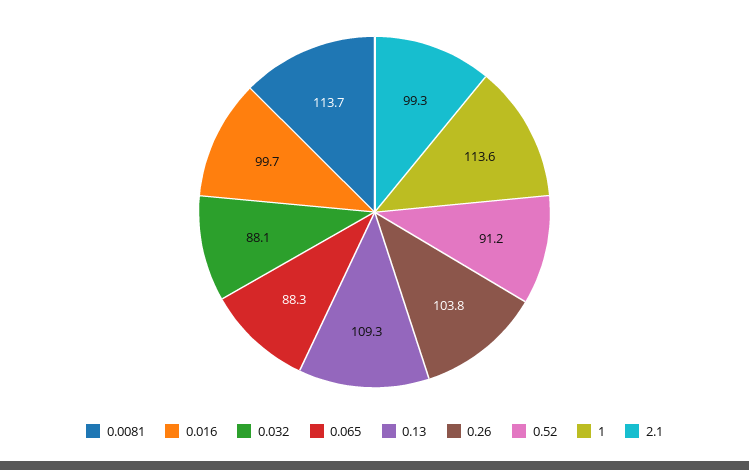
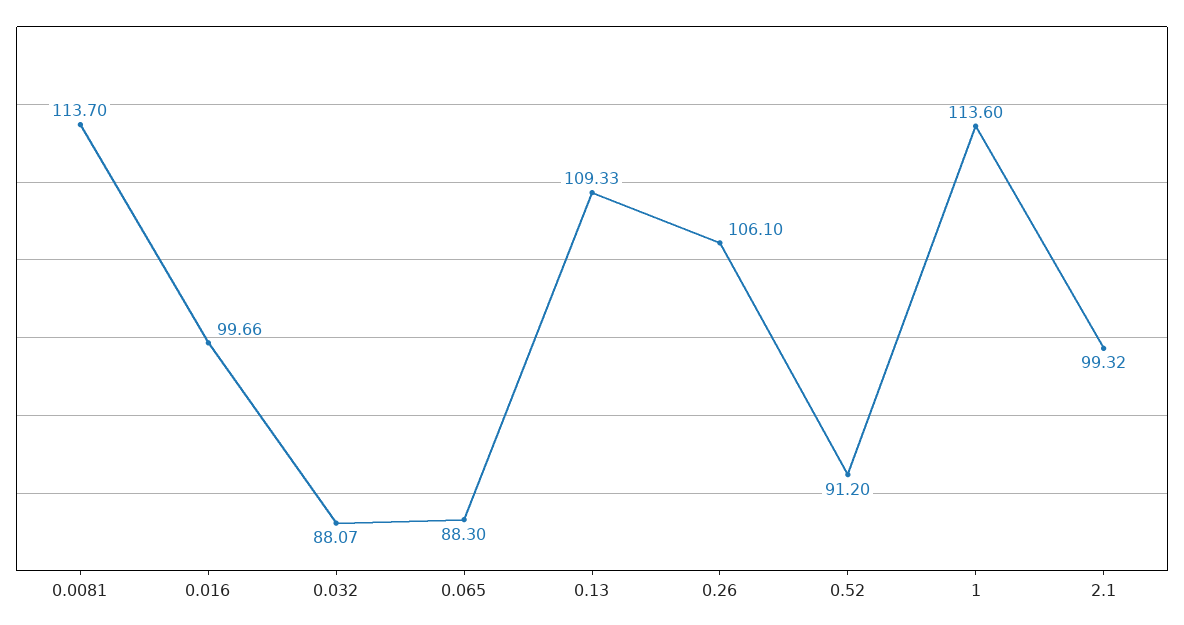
0.26: 103.8 -> 106.1

